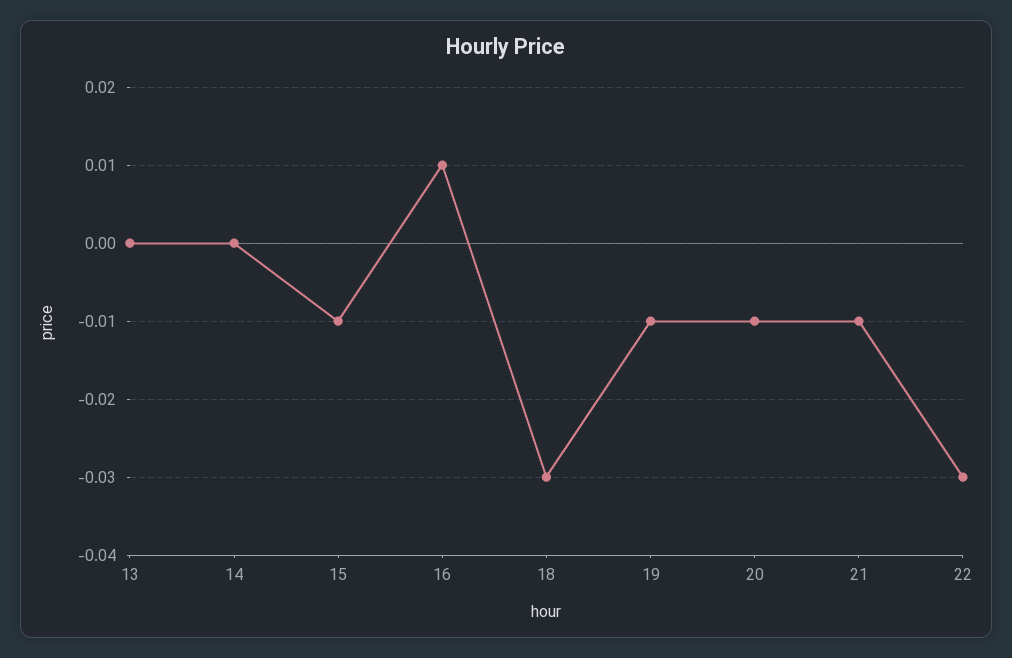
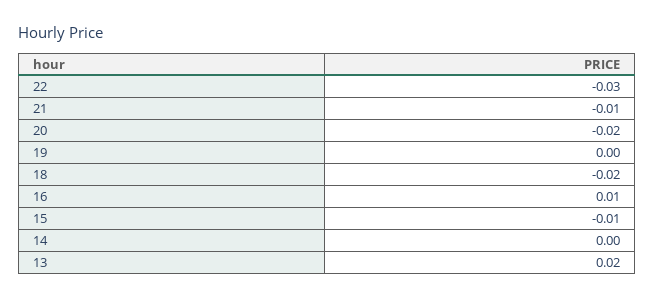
13: 0 -> 0.02
18: -0.03 -> -0.02
19: -0.01 -> 0
20: -0.01 -> -0.02

